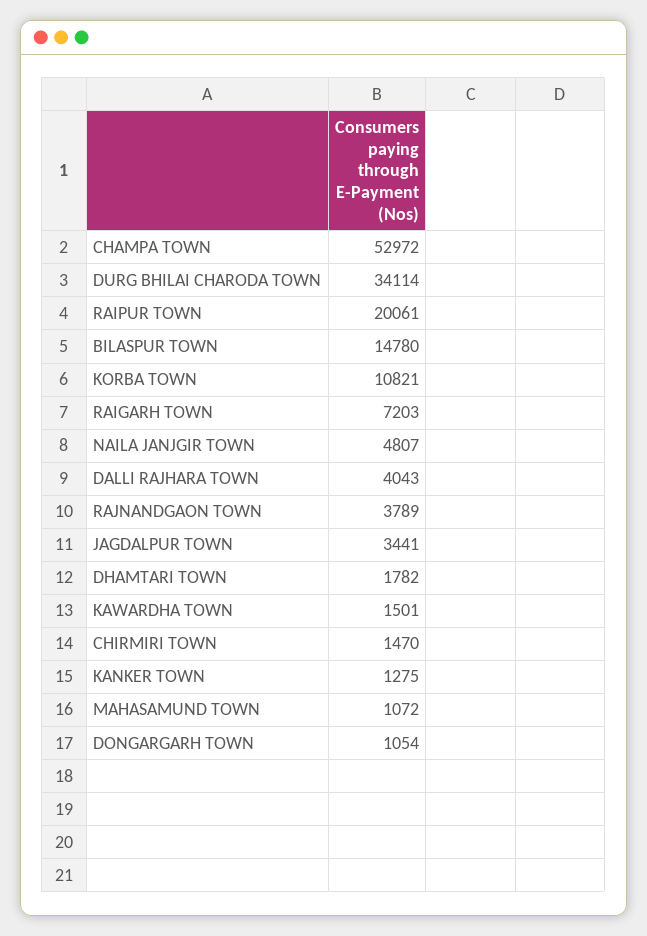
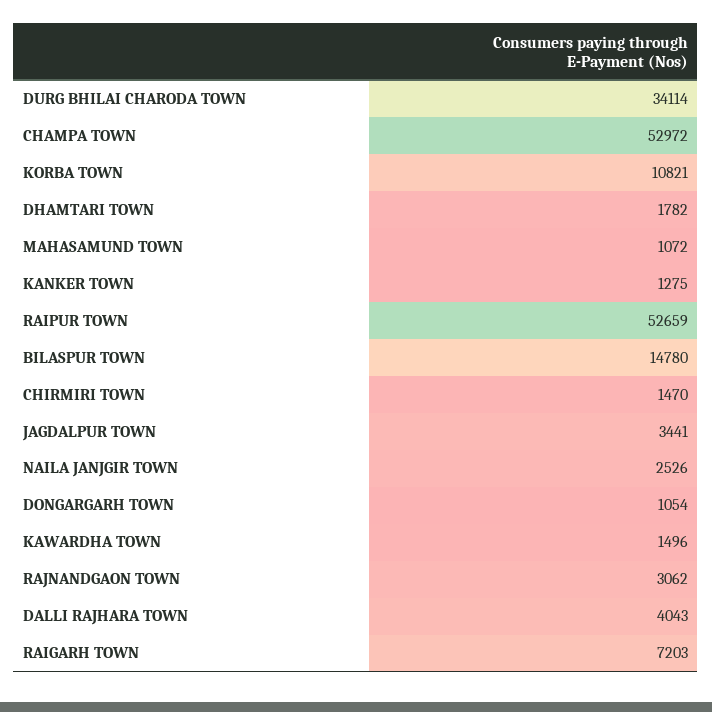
RAIPUR TOWN: 20061 -> 52659
NAILA JANJGIR TOWN: 4807 -> 2526
RAJNANDGAON TOWN: 3789 -> 3062
KAWARDHA TOWN: 1501 -> 1496

